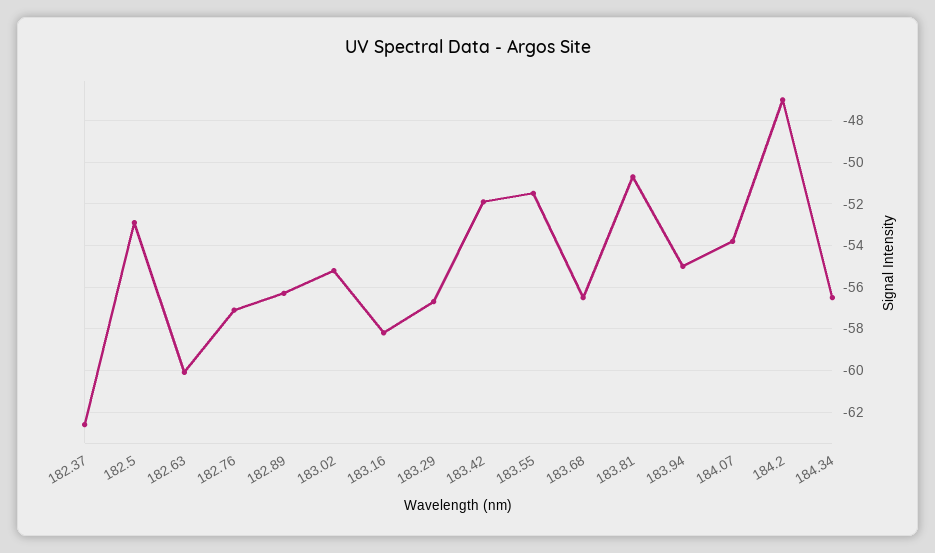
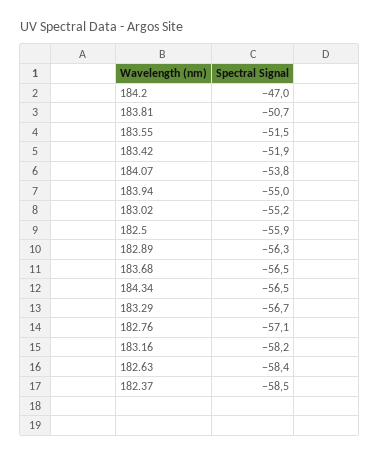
182.37: -62.5 -> -58.5
182.5: -53 -> -55.9
182.63: -60 -> -58.4

